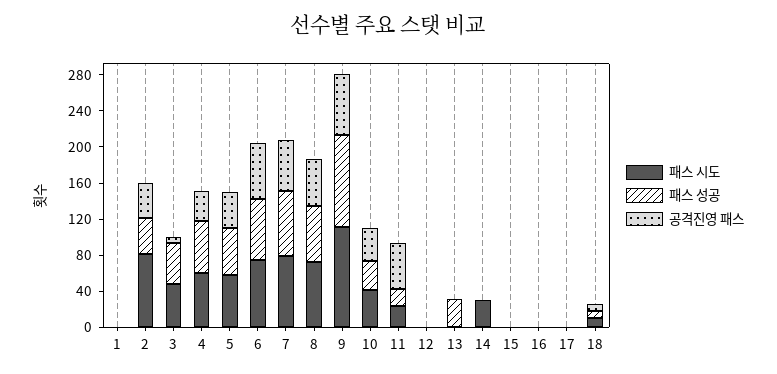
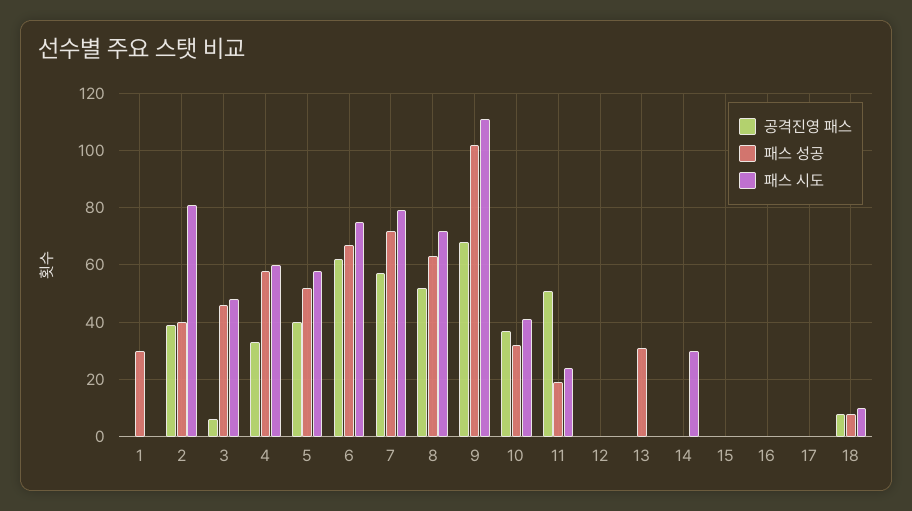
패스 성공, 1: 0 -> 30

